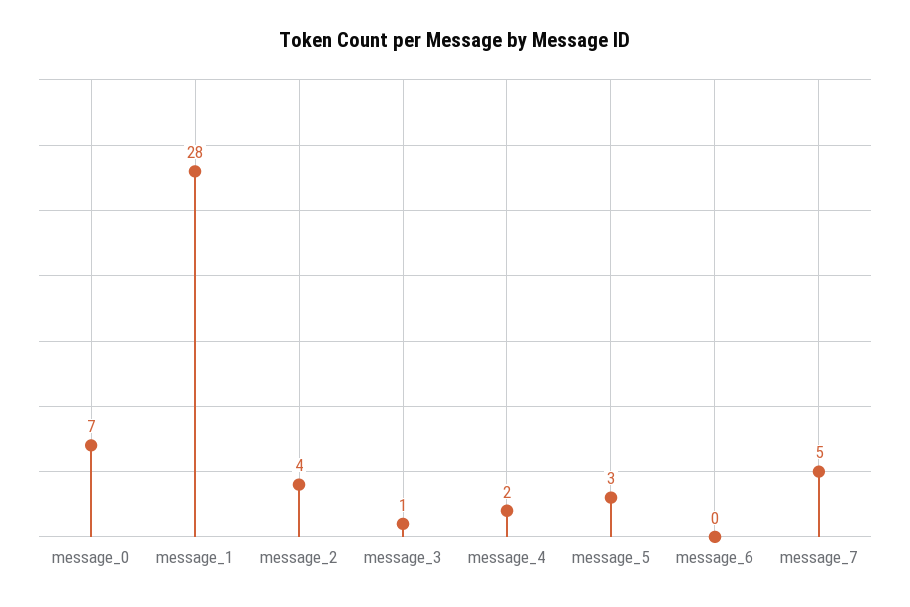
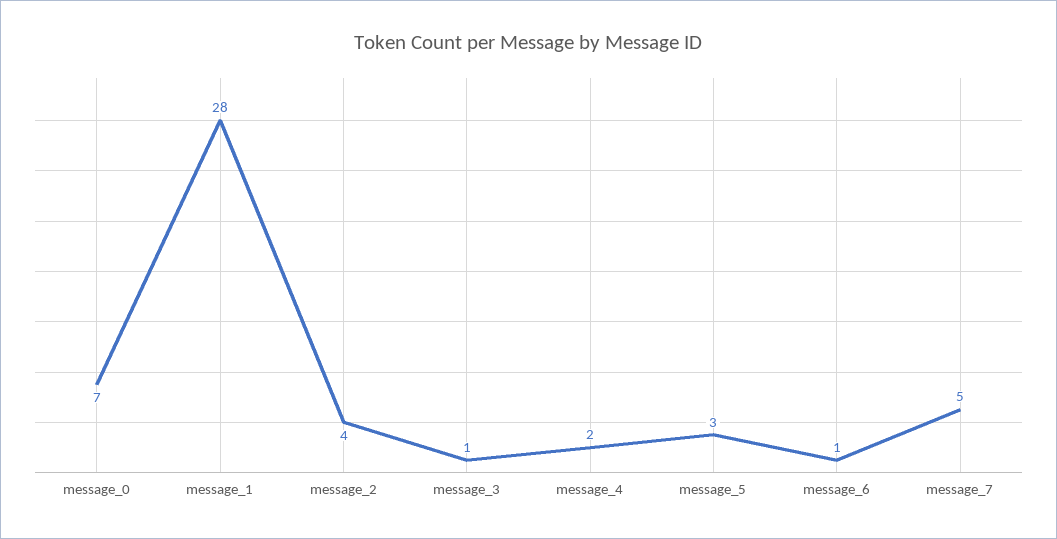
message_6: 0 -> 1

